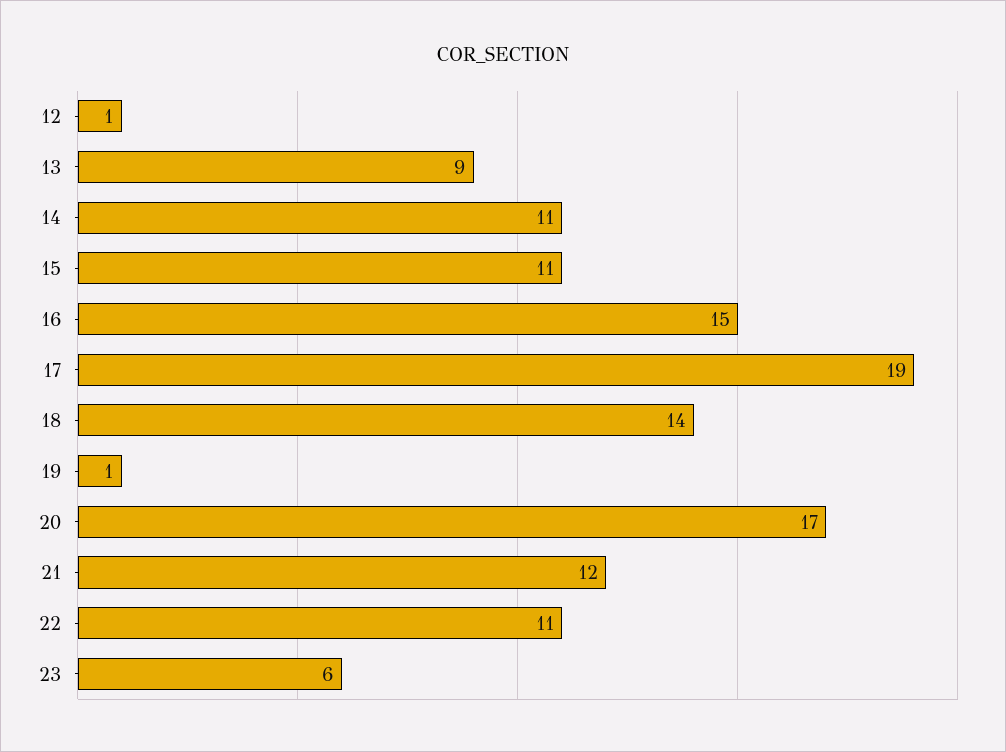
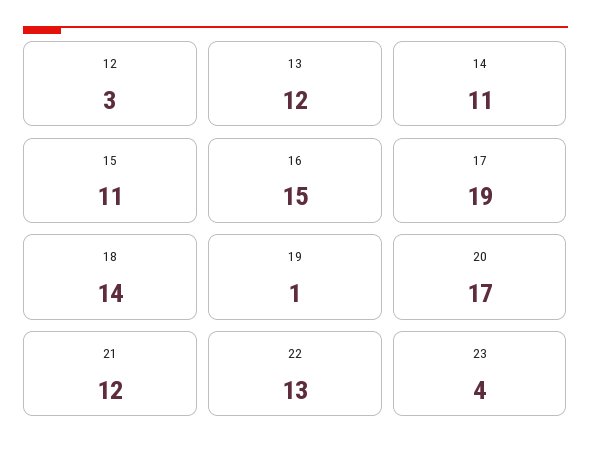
12: 1 -> 3
13: 9 -> 12
22: 11 -> 13
23: 6 -> 4

